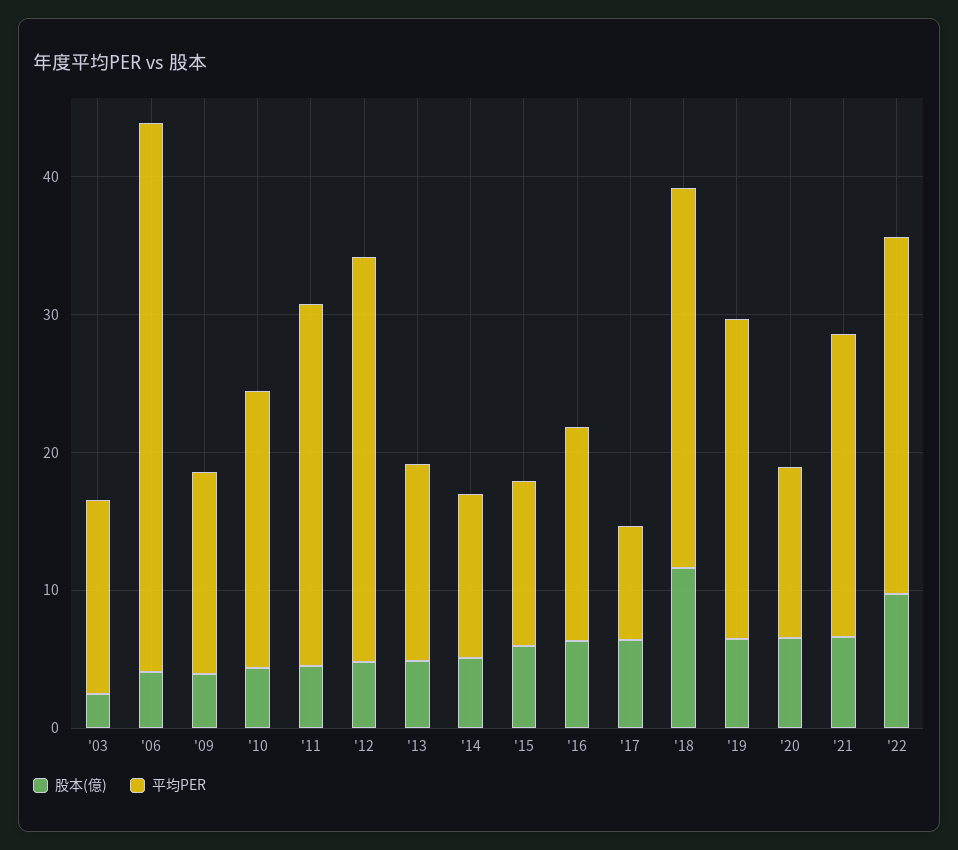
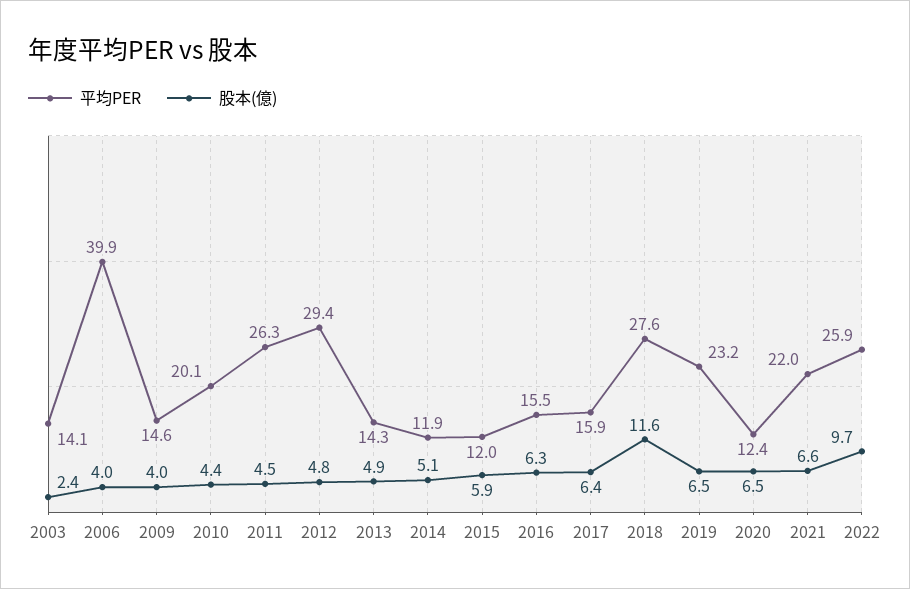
平均PER, '17: 8 -> 15.9

